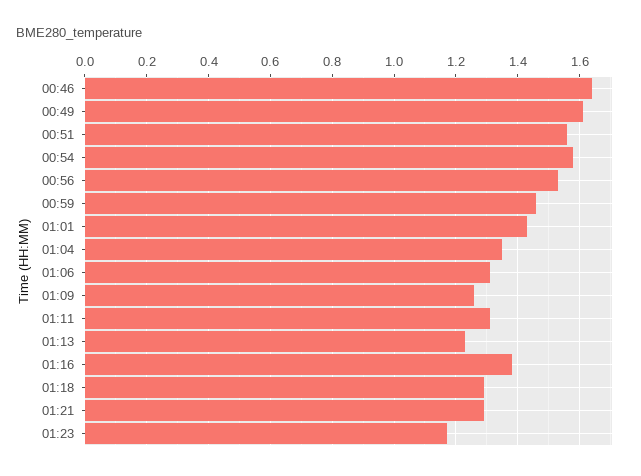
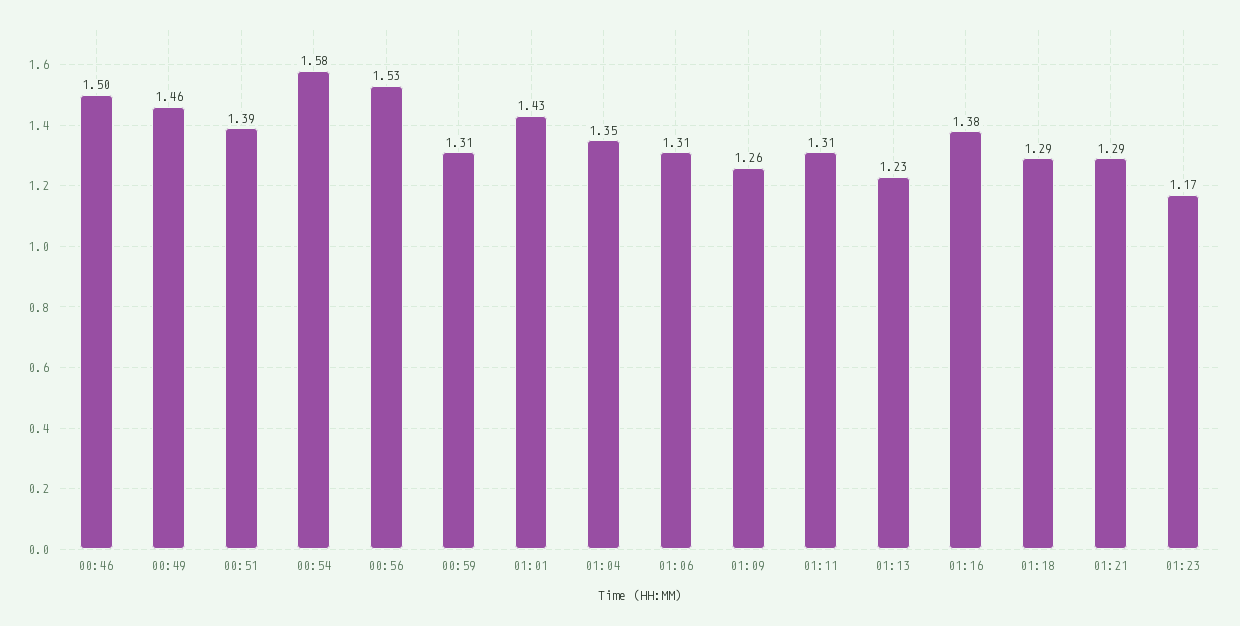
00:46: 1.65 -> 1.5
00:49: 1.6 -> 1.46
00:51: 1.55 -> 1.39
00:59: 1.45 -> 1.31

